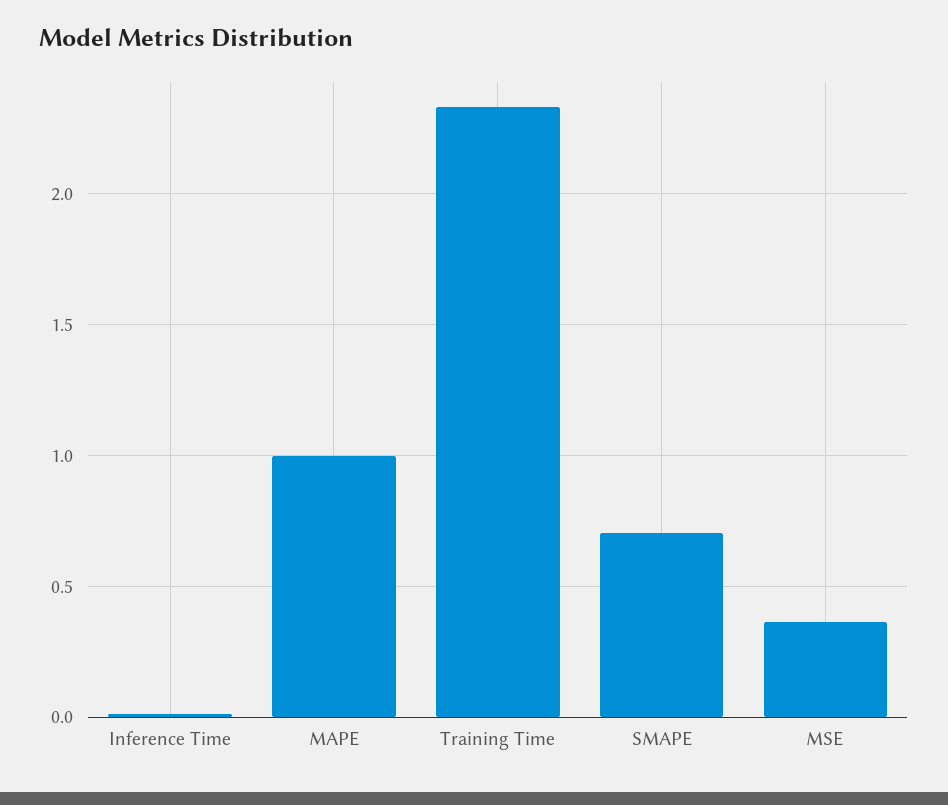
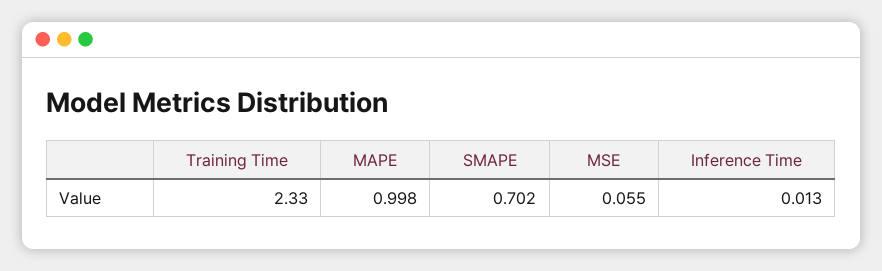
MSE: 0.35 -> 0.055

